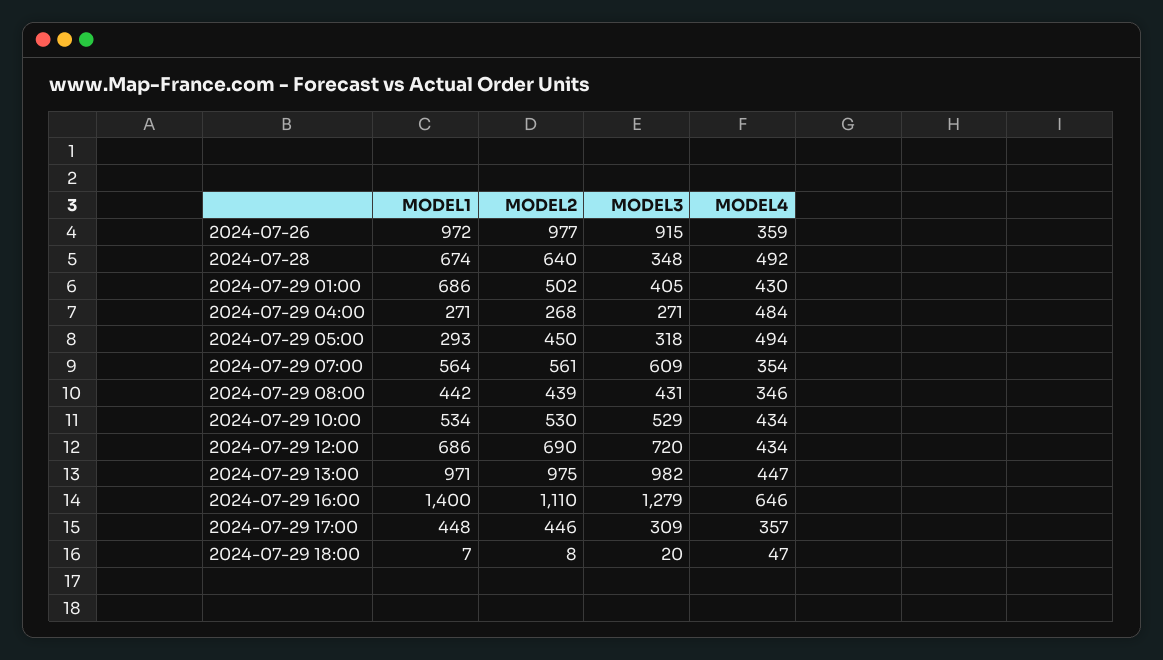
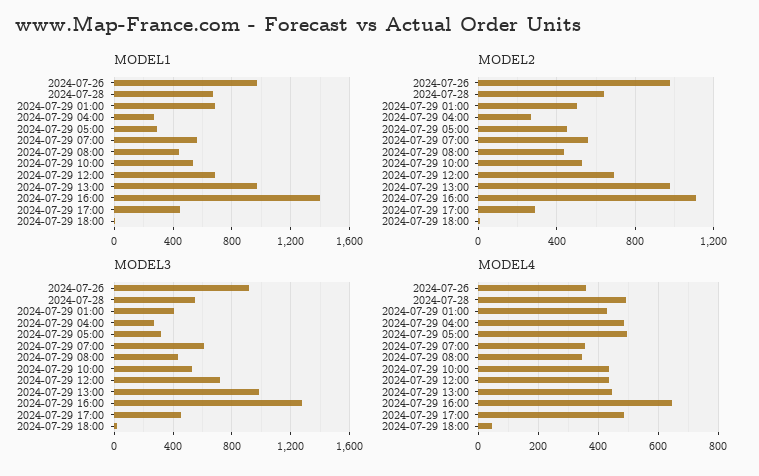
MODEL3, 2024-07-28: 348 -> 550
MODEL2, 2024-07-29 17:00: 446 -> 300
MODEL3, 2024-07-29 17:00: 309 -> 450
MODEL4, 2024-07-29 17:00: 357 -> 480

